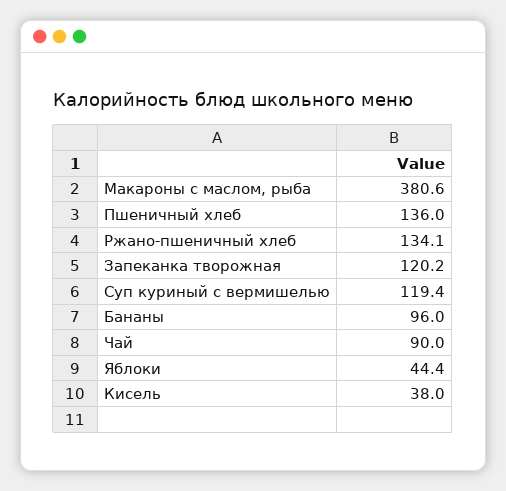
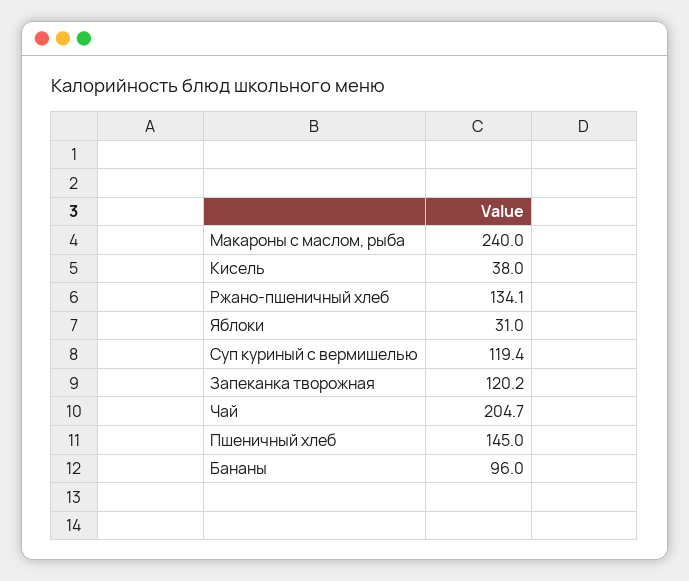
Макароны с маслом, рыба: 380.6 -> 240
Пшеничный хлеб: 136 -> 145
Чай: 90 -> 204.7
Яблоки: 44.4 -> 31

